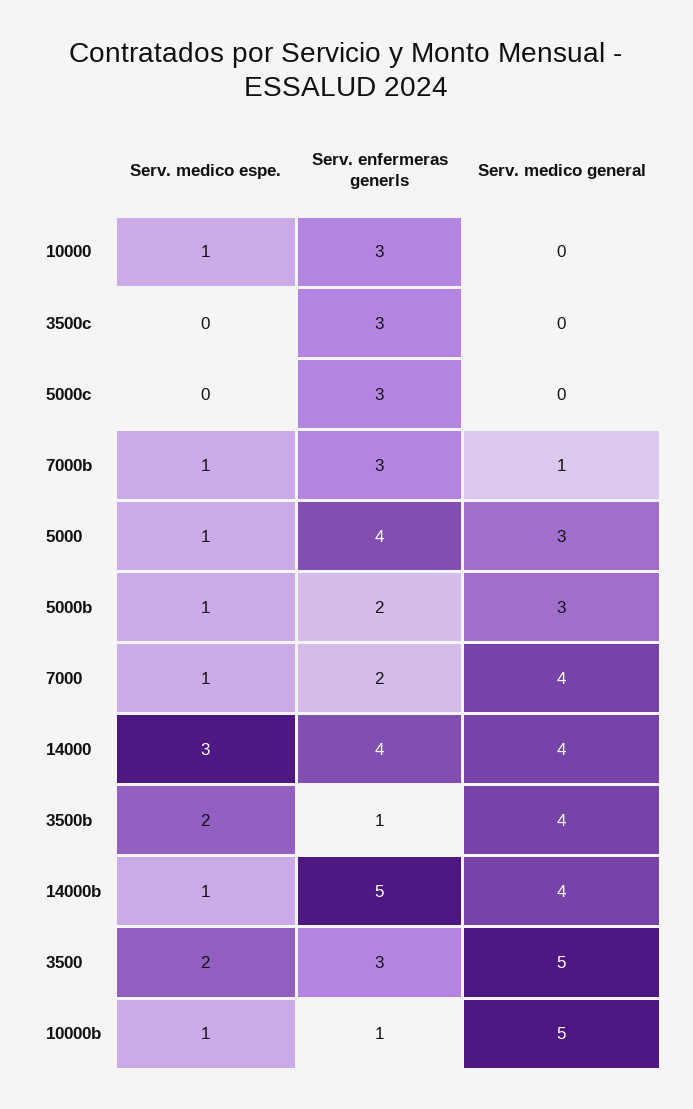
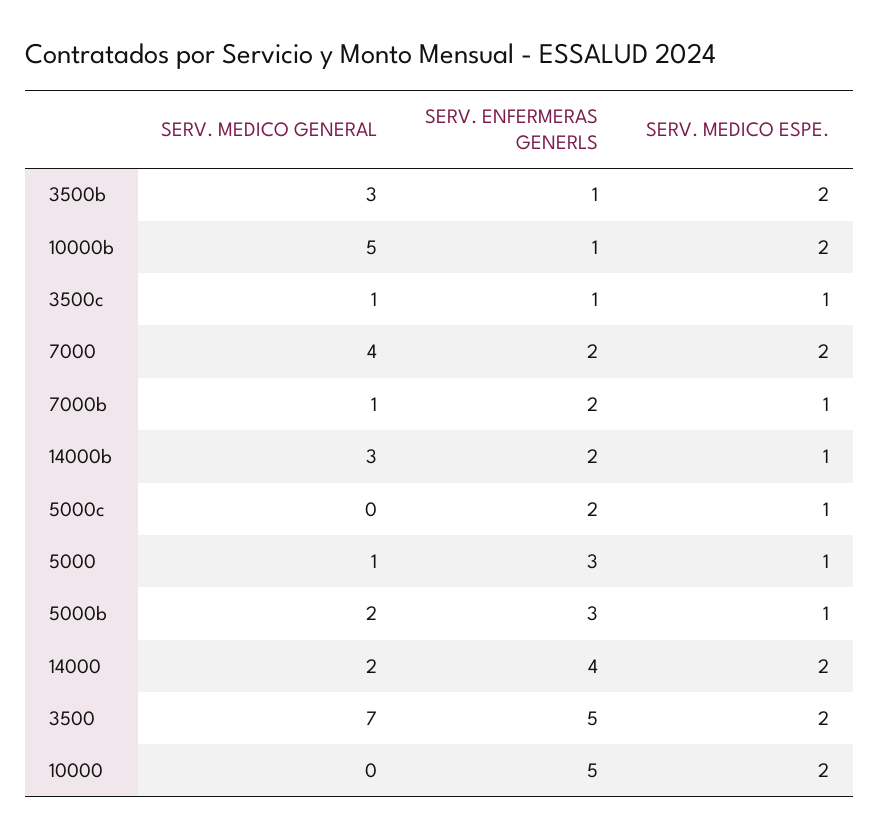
Serv. medico espe., 10000: 1 -> 2
Serv. enfermeras generls, 10000: 3 -> 5
Serv. medico espe., 3500c: 0 -> 1
Serv. enfermeras generls, 3500c: 3 -> 1
Serv. medico general, 3500c: 0 -> 1
Serv. medico espe., 5000c: 0 -> 1
Serv. enfermeras generls, 5000c: 3 -> 2
Serv. enfermeras generls, 7000b: 3 -> 2
Serv. enfermeras generls, 5000: 4 -> 3
Serv. medico general, 5000: 3 -> 1
Serv. enfermeras generls, 5000b: 2 -> 3
Serv. medico general, 5000b: 3 -> 2
Serv. medico espe., 7000: 1 -> 2
Serv. medico espe., 14000: 3 -> 2
Serv. medico general, 14000: 4 -> 2
Serv. medico general, 3500b: 4 -> 3
Serv. enfermeras generls, 14000b: 5 -> 2
Serv. medico general, 14000b: 4 -> 3
Serv. enfermeras generls, 3500: 3 -> 5
Serv. medico general, 3500: 5 -> 7
Serv. medico espe., 10000b: 1 -> 2

